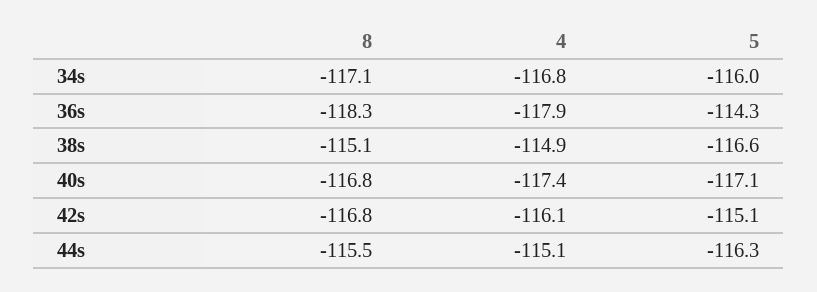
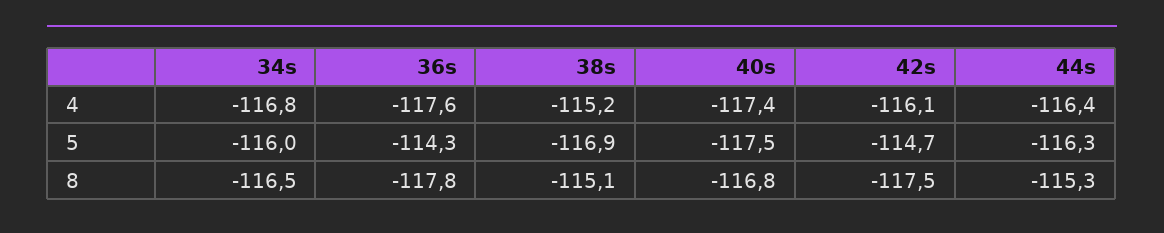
8, 34s: -117.1 -> -116.5
8, 36s: -118.3 -> -117.8
4, 36s: -117.9 -> -117.6
4, 38s: -114.9 -> -115.2
5, 38s: -116.6 -> -116.9
5, 40s: -117.1 -> -117.5
8, 42s: -116.8 -> -117.5
5, 42s: -115.1 -> -114.7
8, 44s: -115.5 -> -115.3
4, 44s: -115.1 -> -116.4

